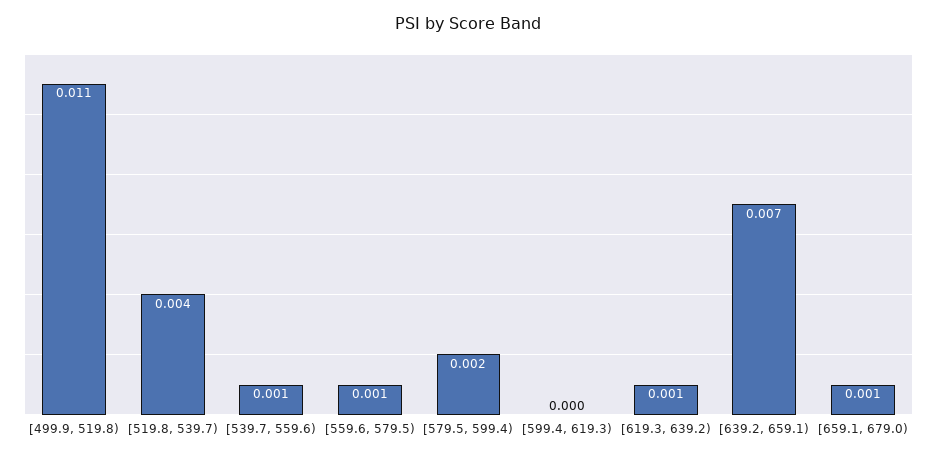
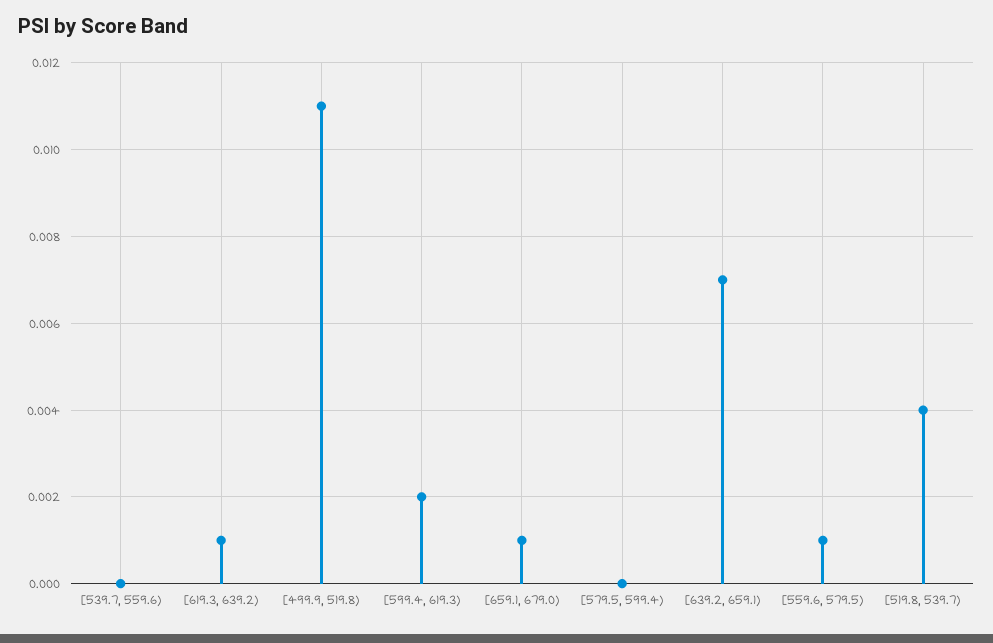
[539.7, 559.6): 0.001 -> 0
[579.5, 599.4): 0.002 -> 0
[599.4, 619.3): 0 -> 0.002

